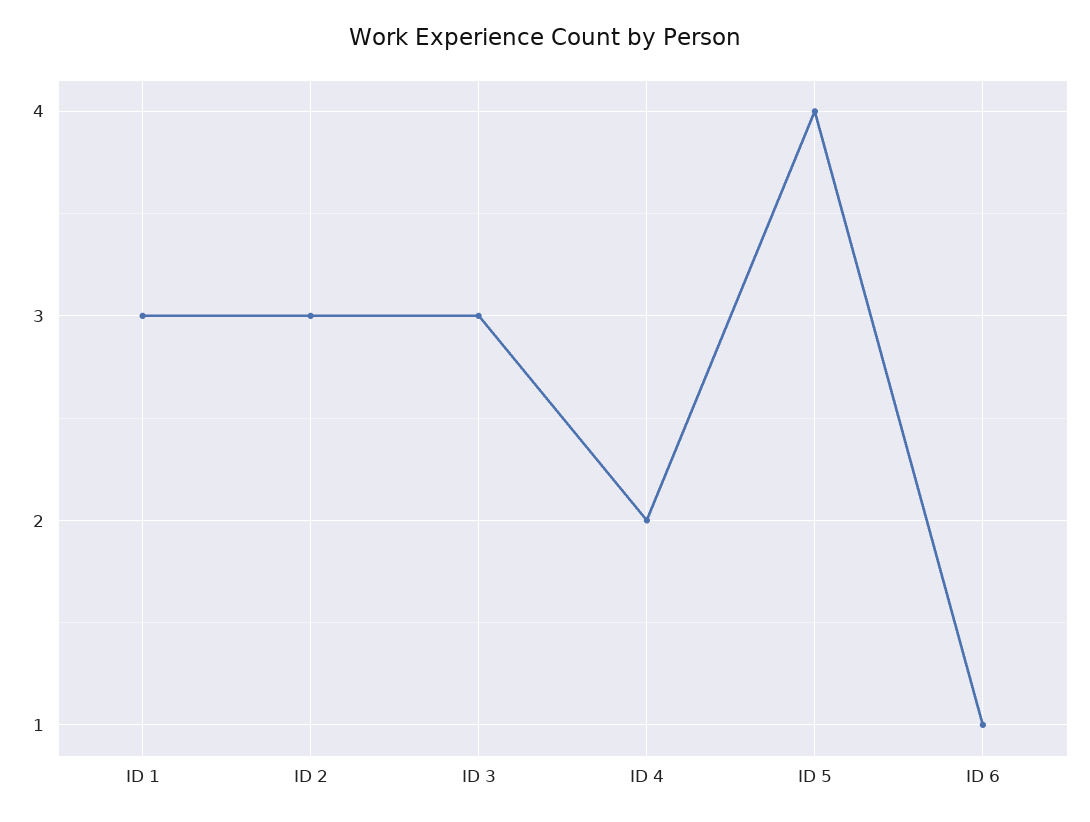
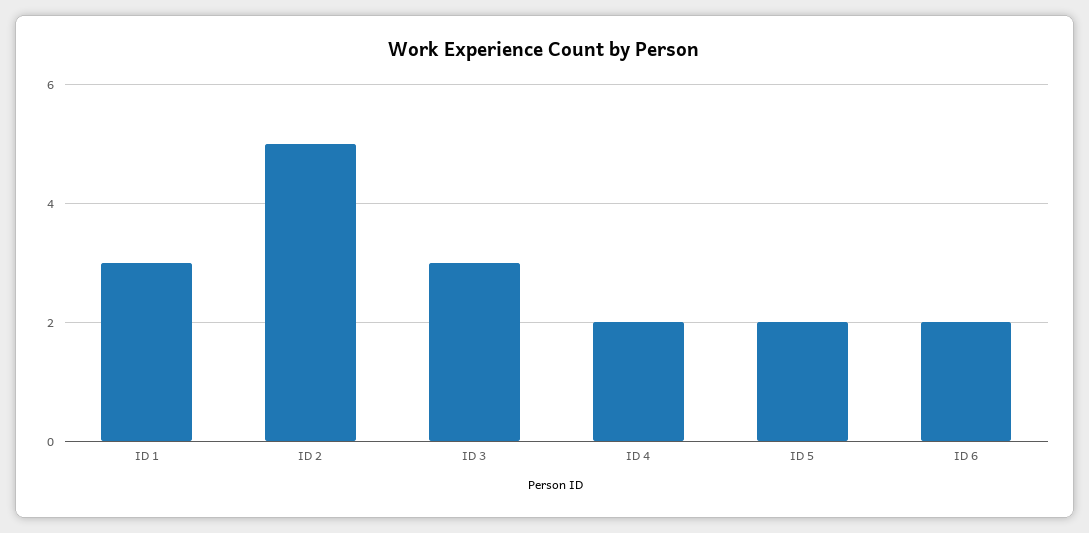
ID 2: 3 -> 5
ID 5: 4 -> 2
ID 6: 1 -> 2

